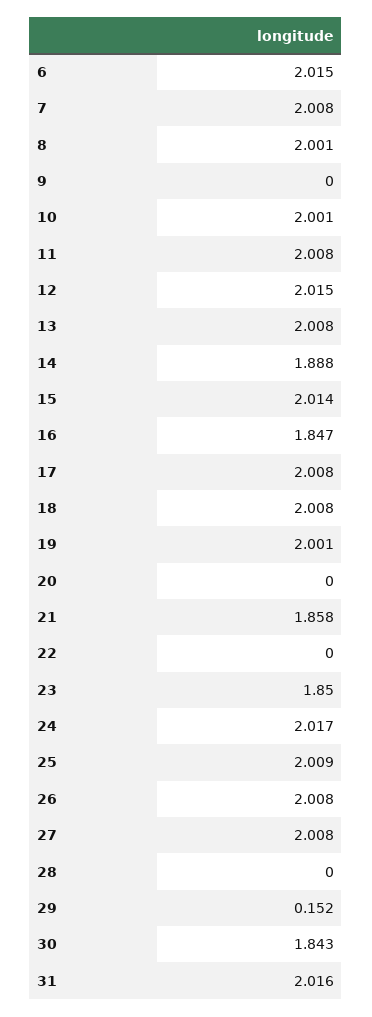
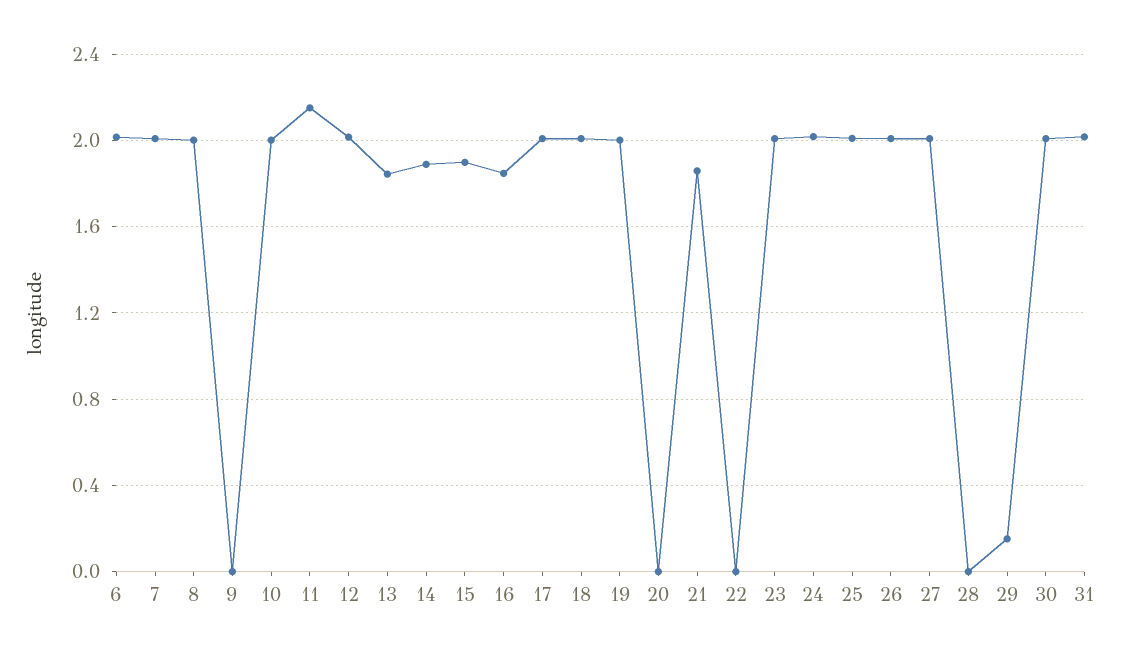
11: 2.008 -> 2.15
13: 2.008 -> 1.85
15: 2.014 -> 1.9
23: 1.85 -> 2
30: 1.843 -> 2

